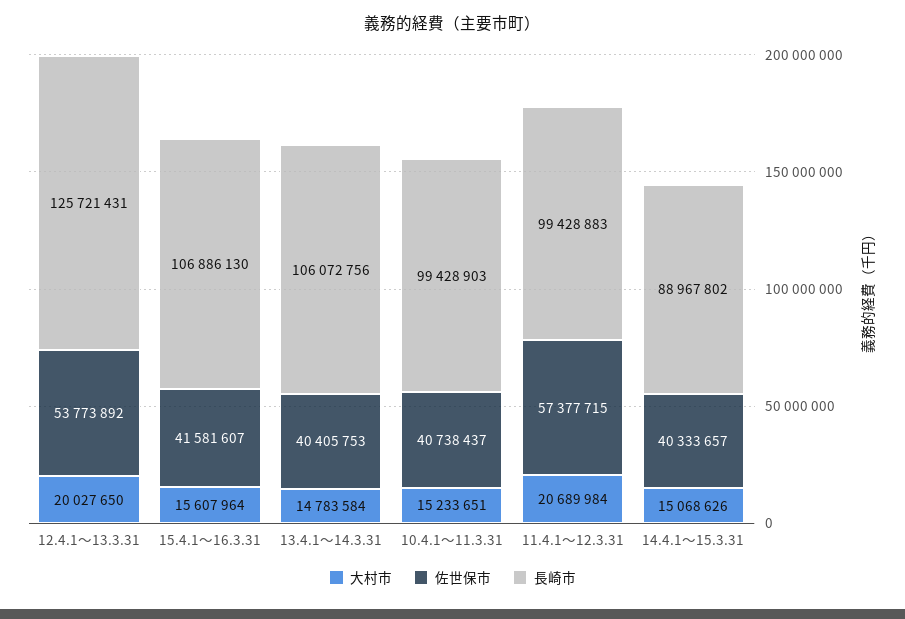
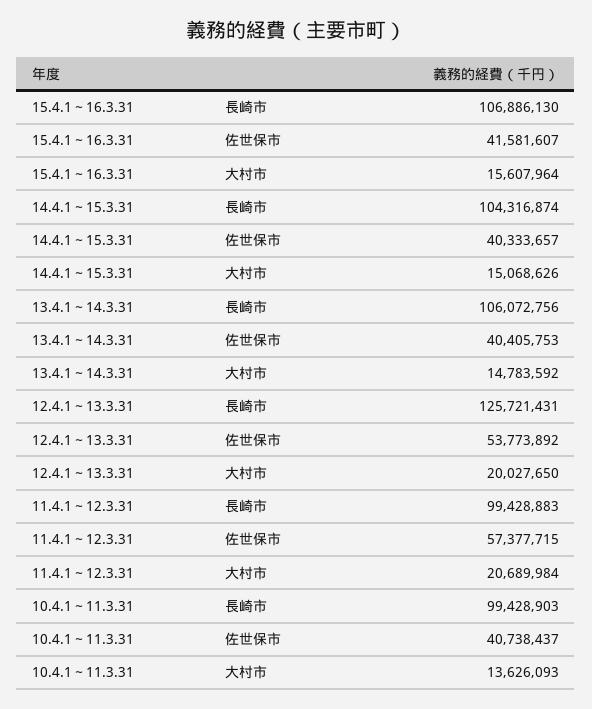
大村市, 13.4.1～14.3.31: 14783584 -> 14783592
大村市, 10.4.1～11.3.31: 15233651 -> 13626093
長崎市, 14.4.1～15.3.31: 88967802 -> 104316874

